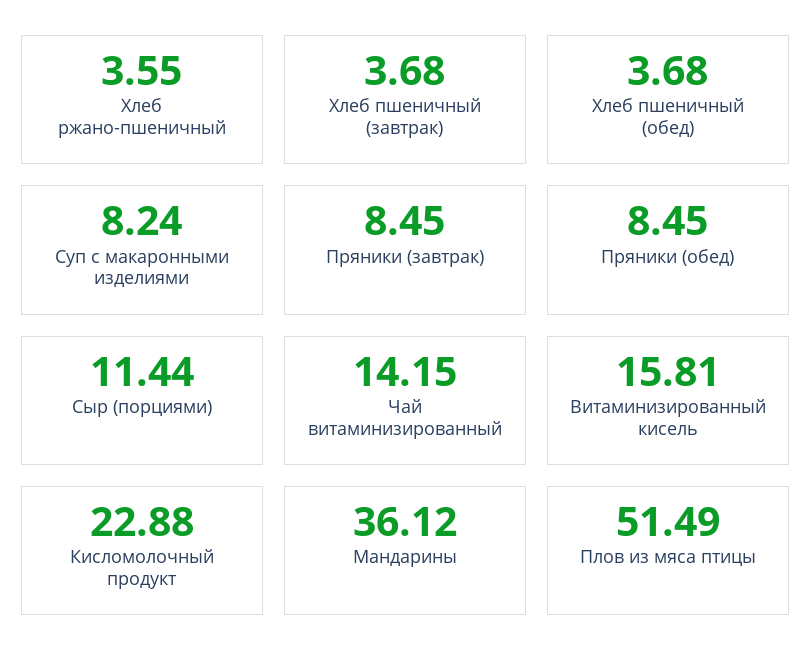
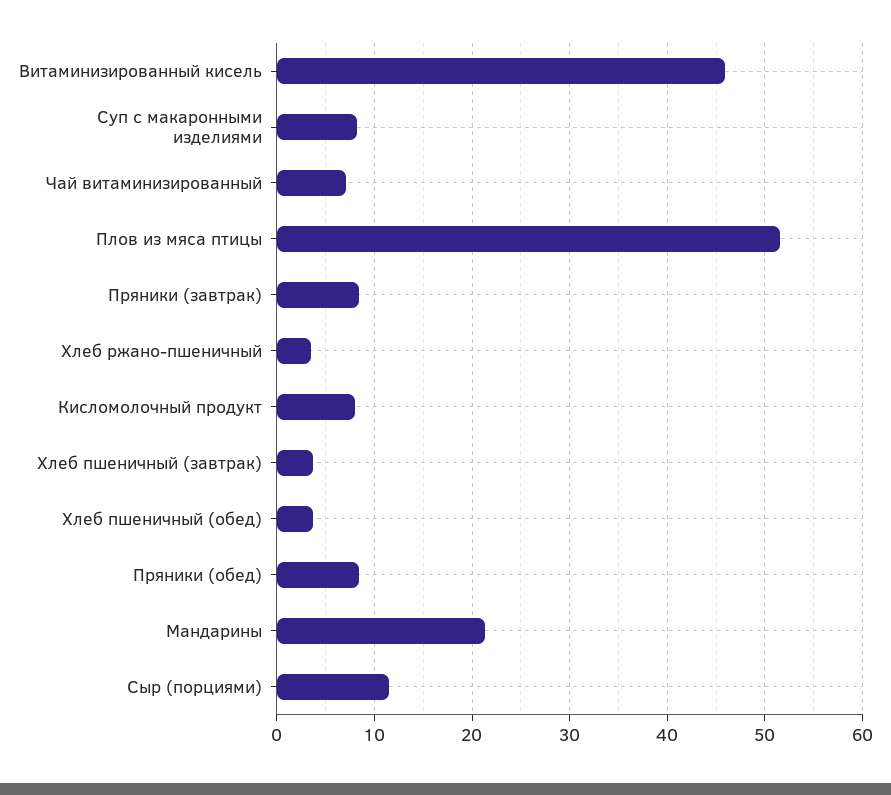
Чай витаминизированный: 14.15 -> 7
Витаминизированный кисель: 15.81 -> 46
Кисломолочный продукт: 22.88 -> 8
Мандарины: 36.12 -> 21

